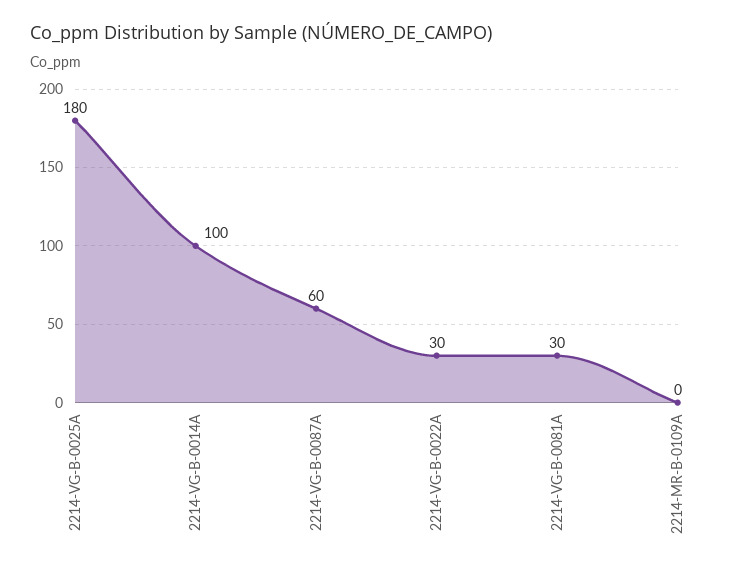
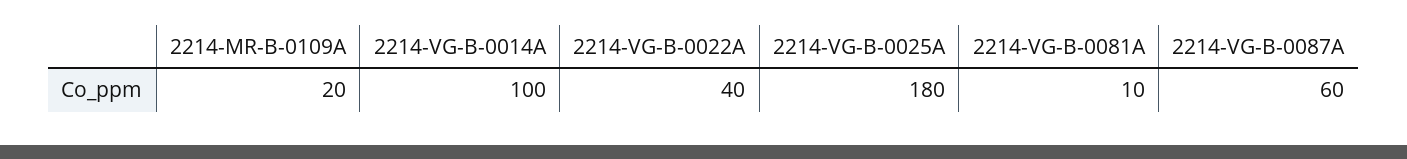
2214-VG-B-0022A: 30 -> 40
2214-VG-B-0081A: 30 -> 10
2214-MR-B-0109A: 0 -> 20

